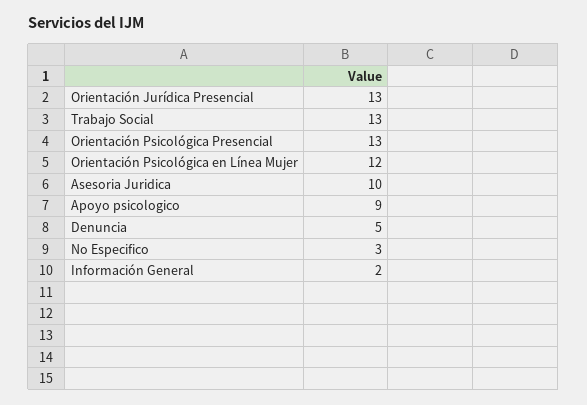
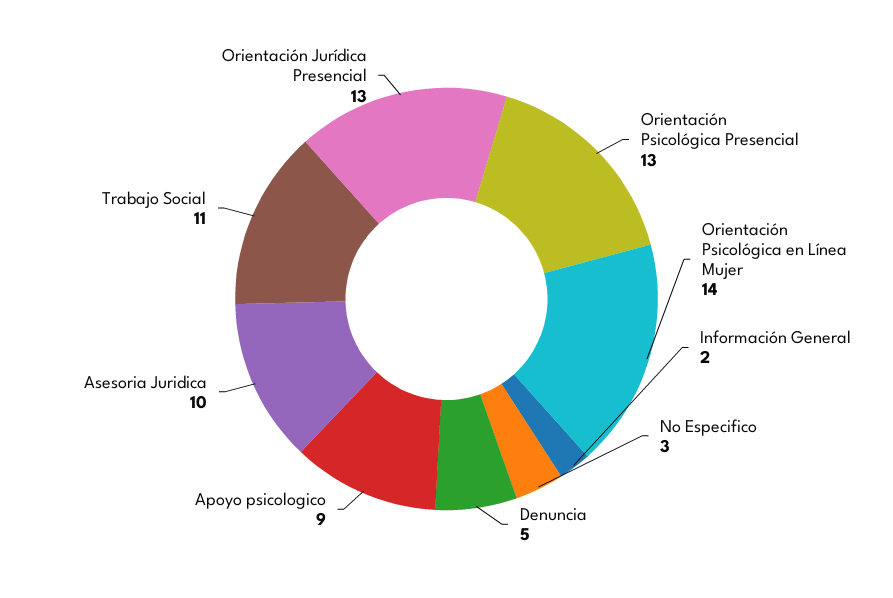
Trabajo Social: 13 -> 11
Orientación Psicológica en Línea Mujer: 12 -> 14

